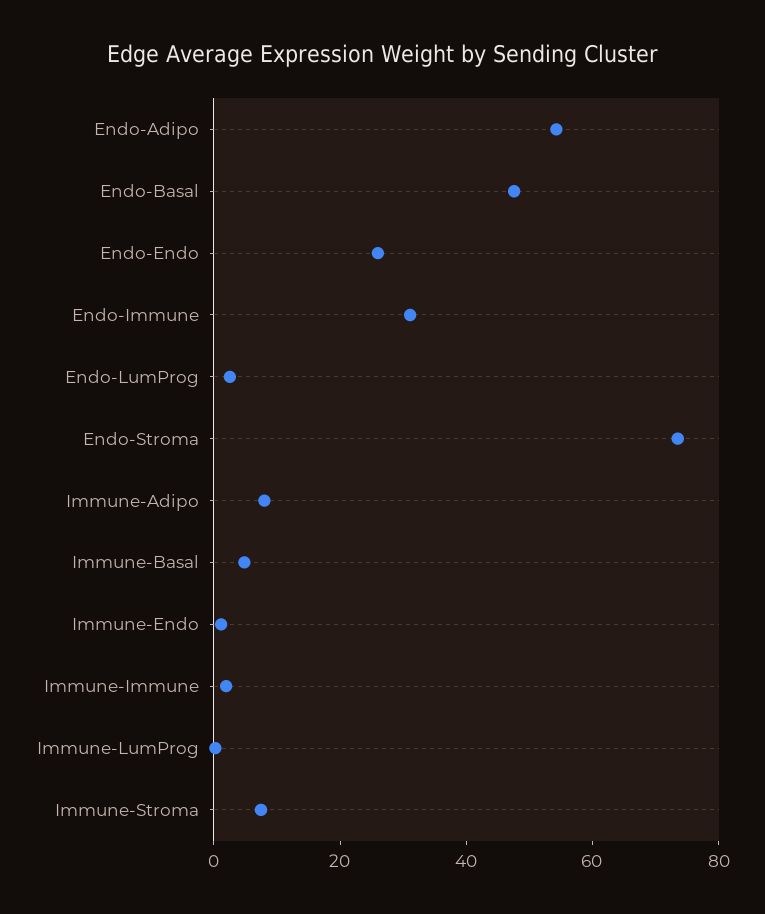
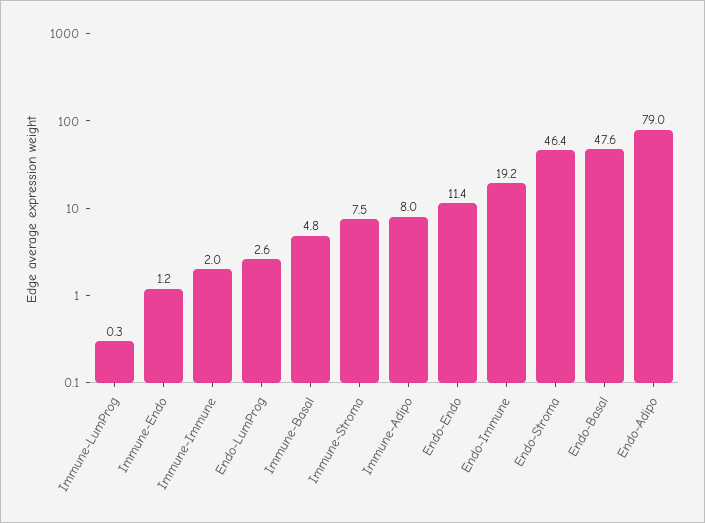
Endo-Adipo: 55 -> 79
Endo-Endo: 25 -> 11.4
Endo-Immune: 30 -> 19.2
Endo-Stroma: 75 -> 46.4

